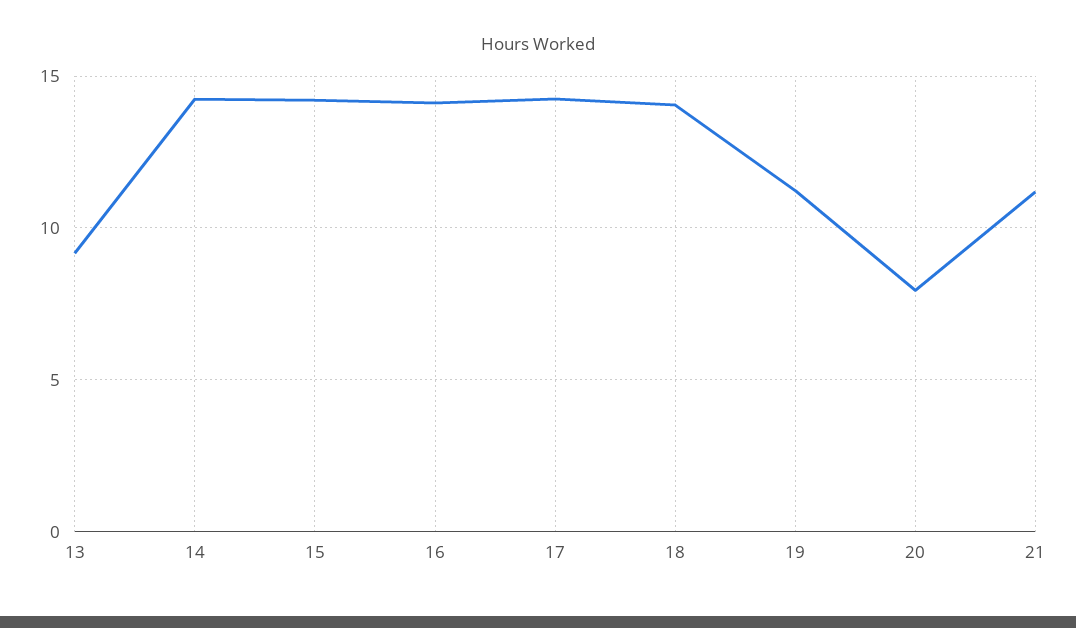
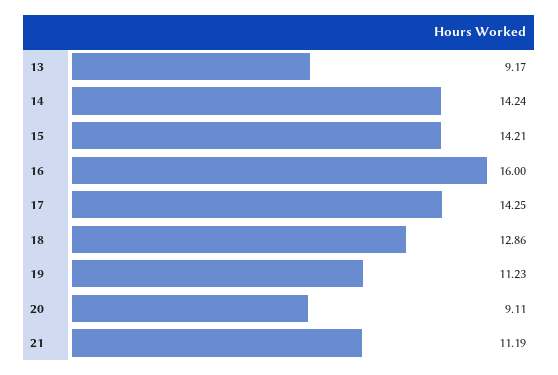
16: 14 -> 16
18: 14 -> 12.86
20: 8 -> 9.11

